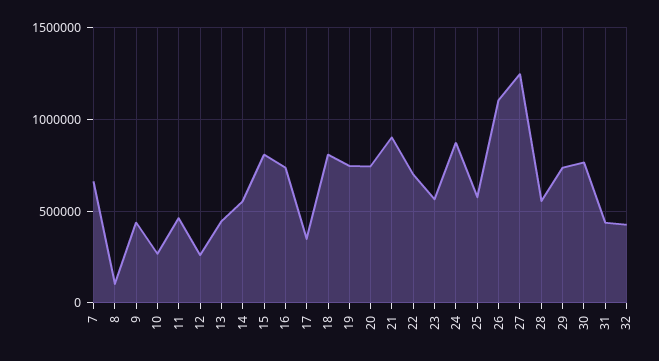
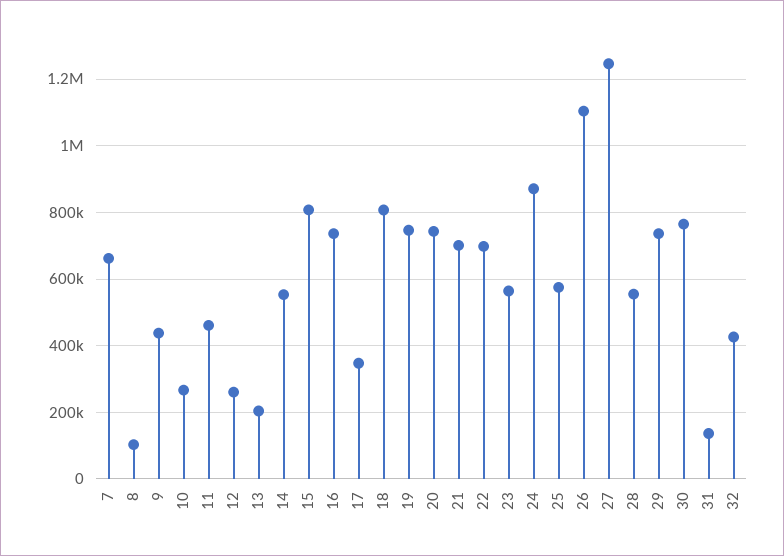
13: 450000 -> 200000
21: 900000 -> 700000
31: 450000 -> 140000

